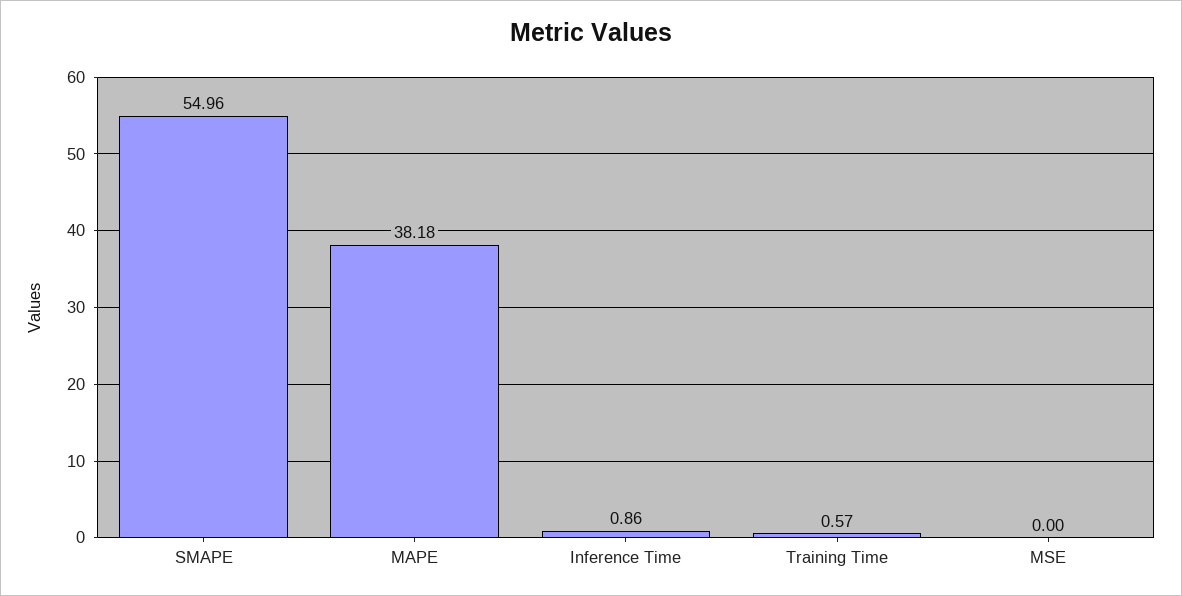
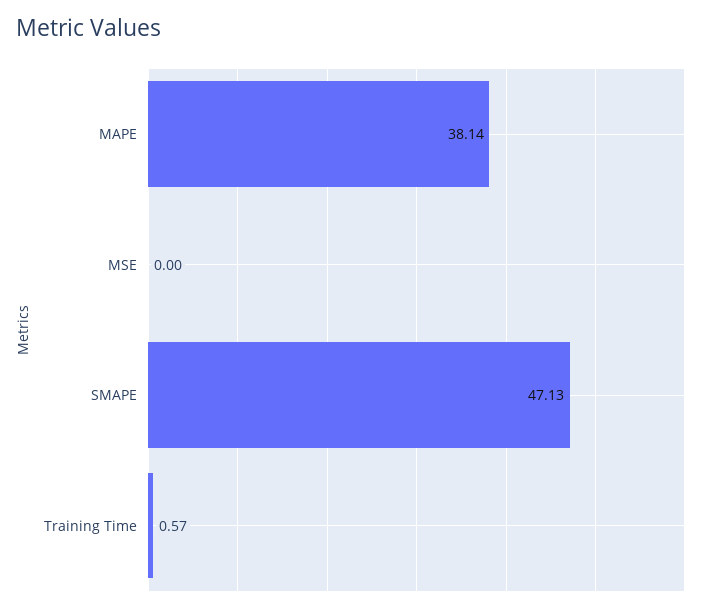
SMAPE: 54.96 -> 47.13
MAPE: 38.18 -> 38.14
Inference Time: 0.86 -> none

